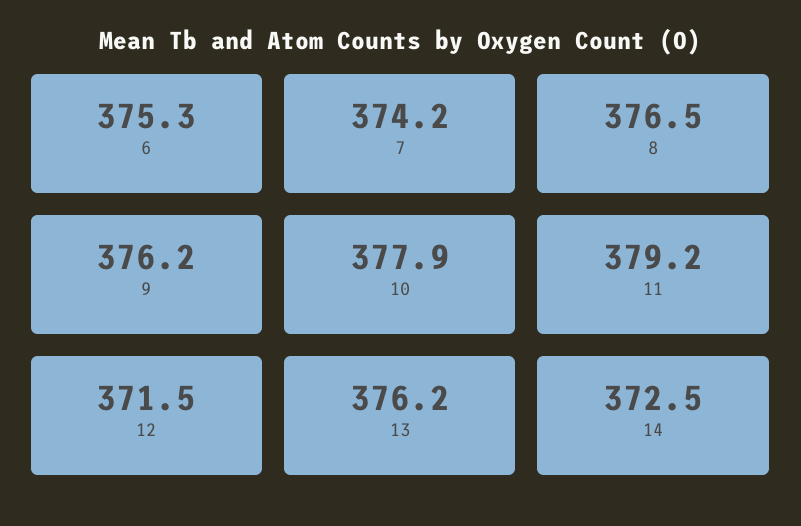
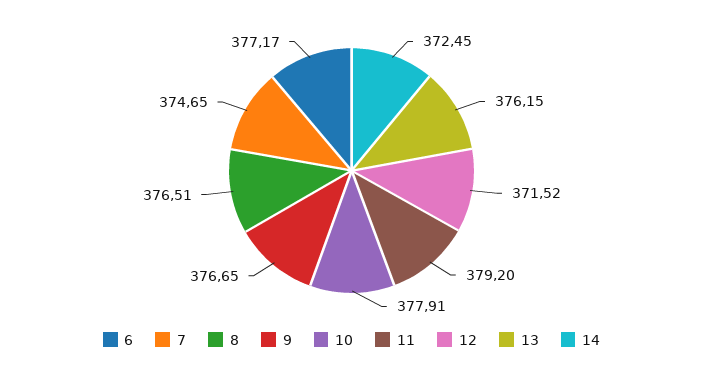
6: 375.3 -> 377.17
7: 374.2 -> 374.65
9: 376.2 -> 376.65

